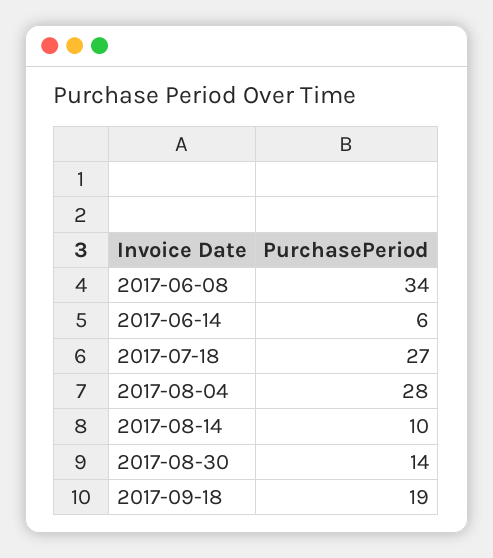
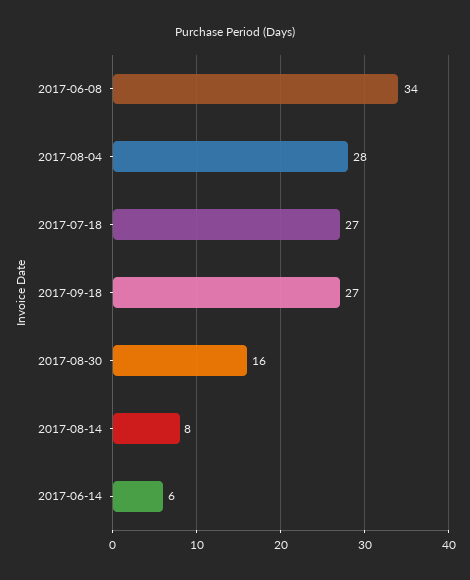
2017-08-14: 10 -> 8
2017-08-30: 14 -> 16
2017-09-18: 19 -> 27

